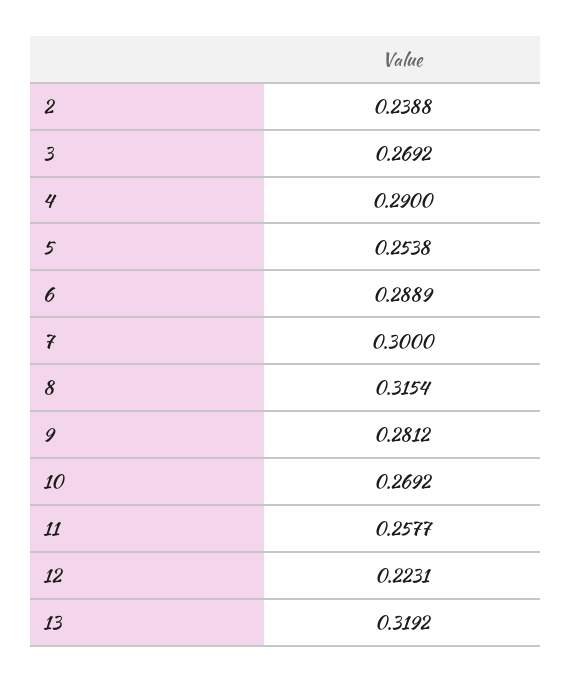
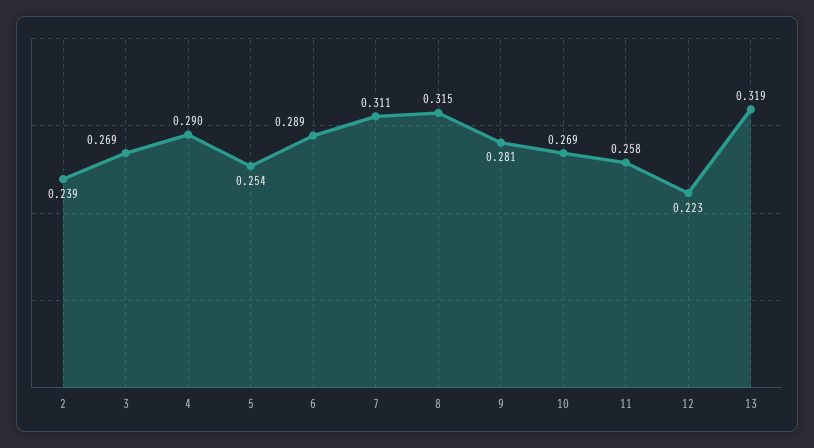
7: 0.3 -> 0.311

